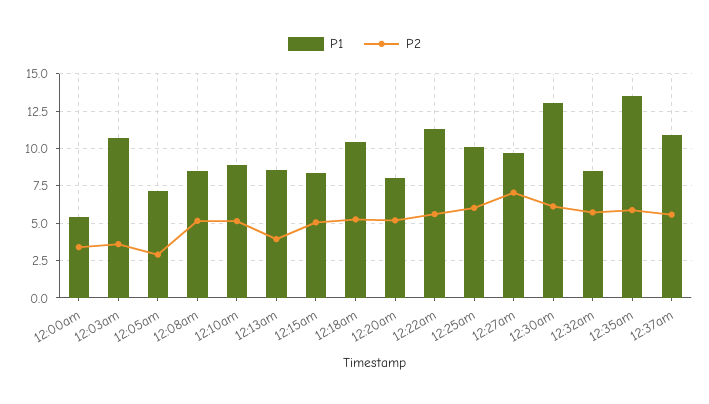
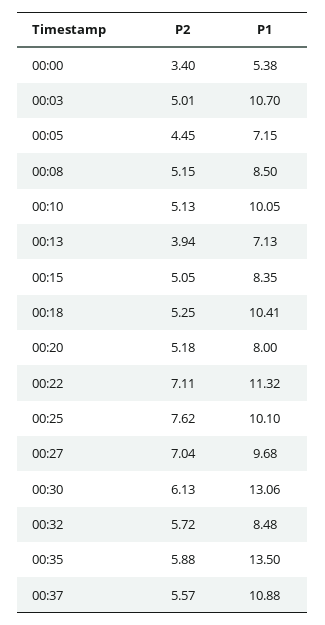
P2, 12:03am: 3.5 -> 5.01
P2, 12:05am: 3 -> 4.45
P1, 12:10am: 9 -> 10.05
P1, 12:13am: 8.5 -> 7.13
P2, 12:22am: 5.5 -> 7.11
P2, 12:25am: 6 -> 7.62

